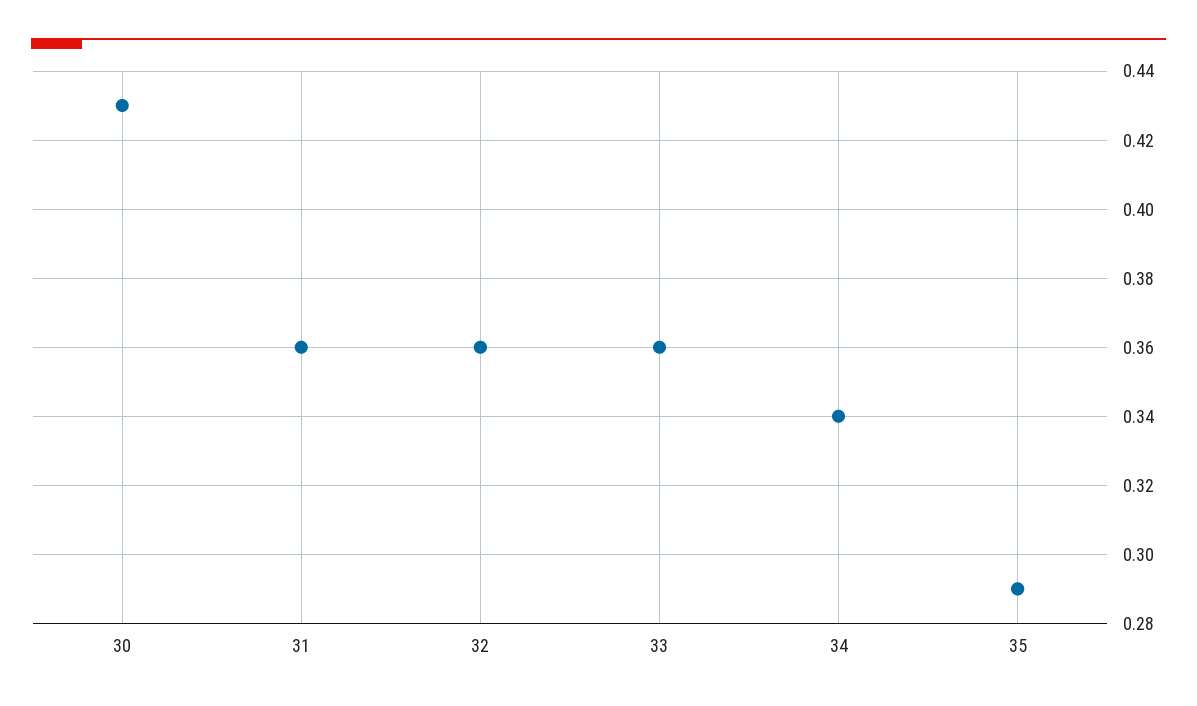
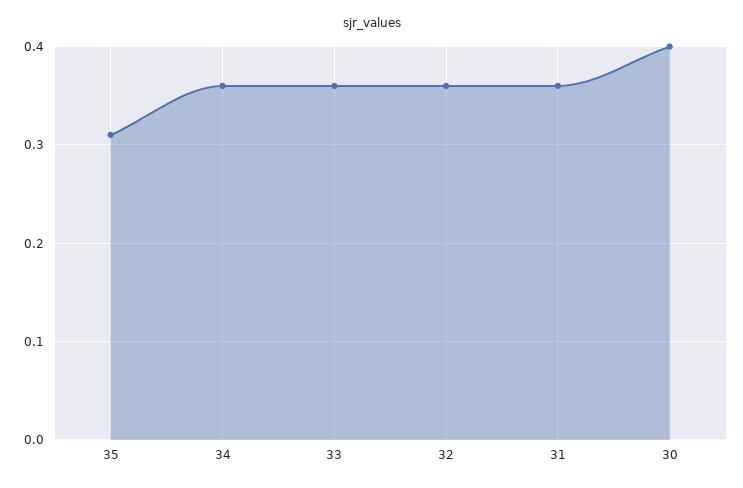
30: 0.43 -> 0.4
34: 0.34 -> 0.36
35: 0.29 -> 0.31

